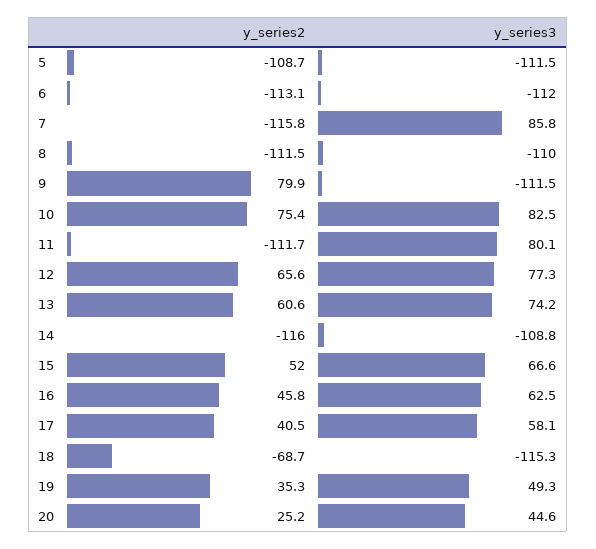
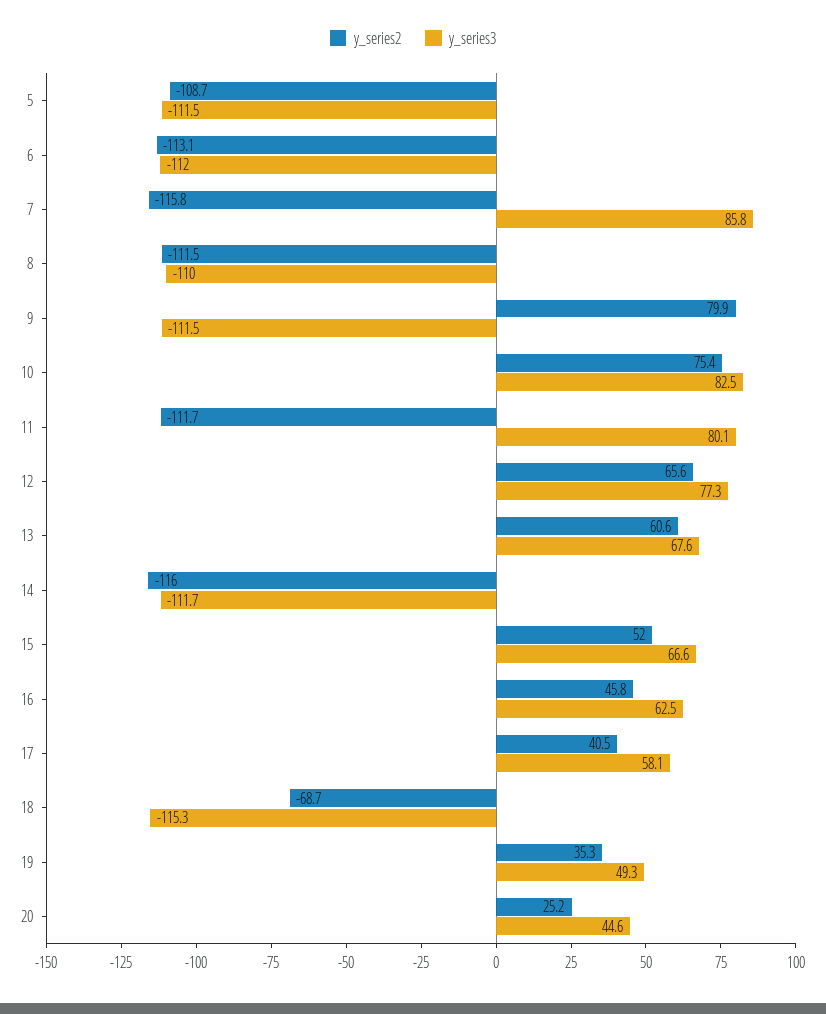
y_series3, 13: 74.2 -> 67.6
y_series3, 14: -108.8 -> -111.7

